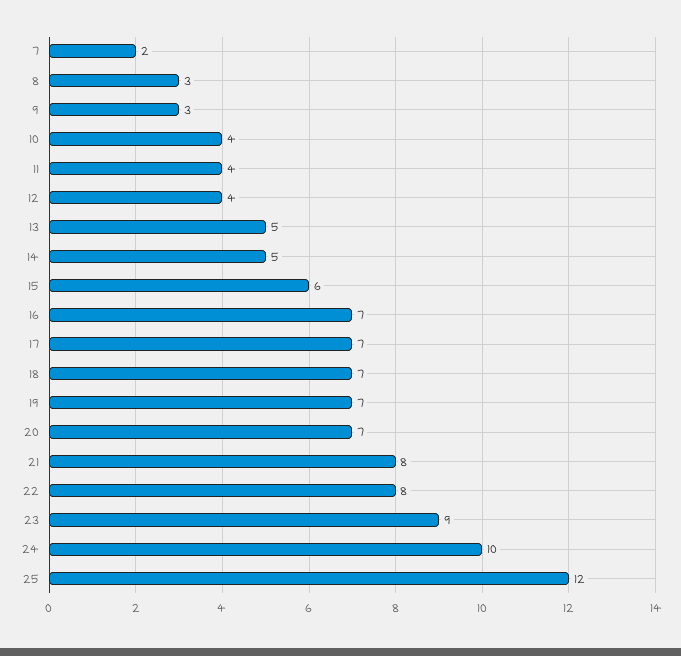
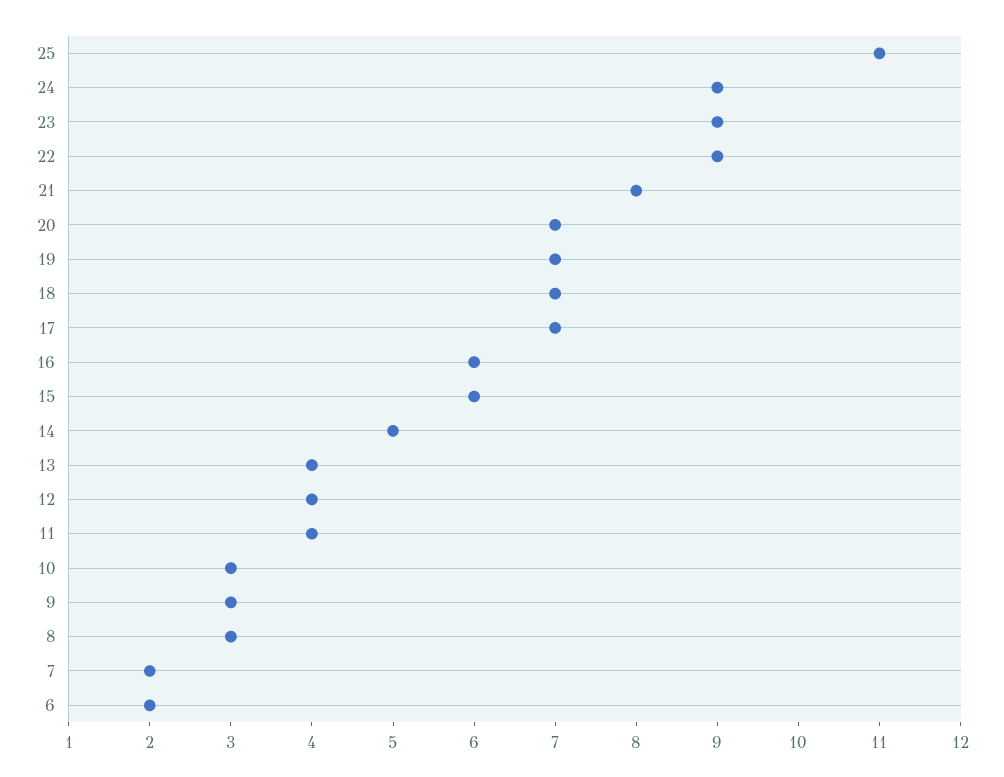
10: 4 -> 3
13: 5 -> 4
16: 7 -> 6
22: 8 -> 9
24: 10 -> 9
25: 12 -> 11
6: none -> 2

